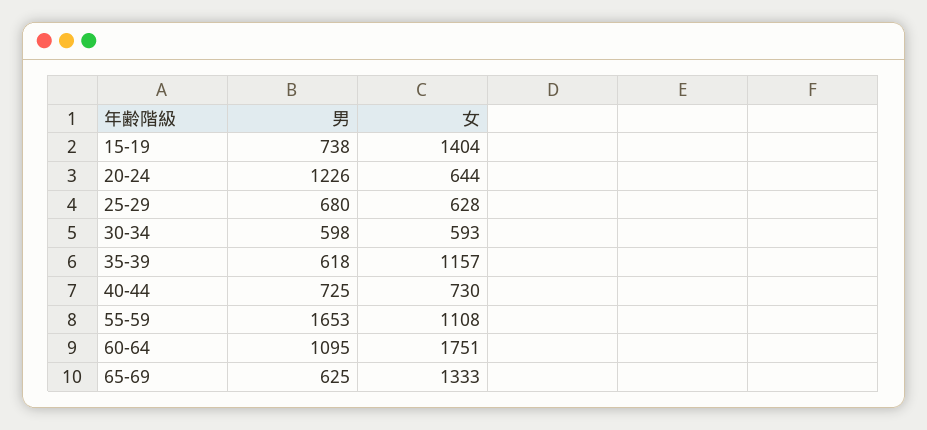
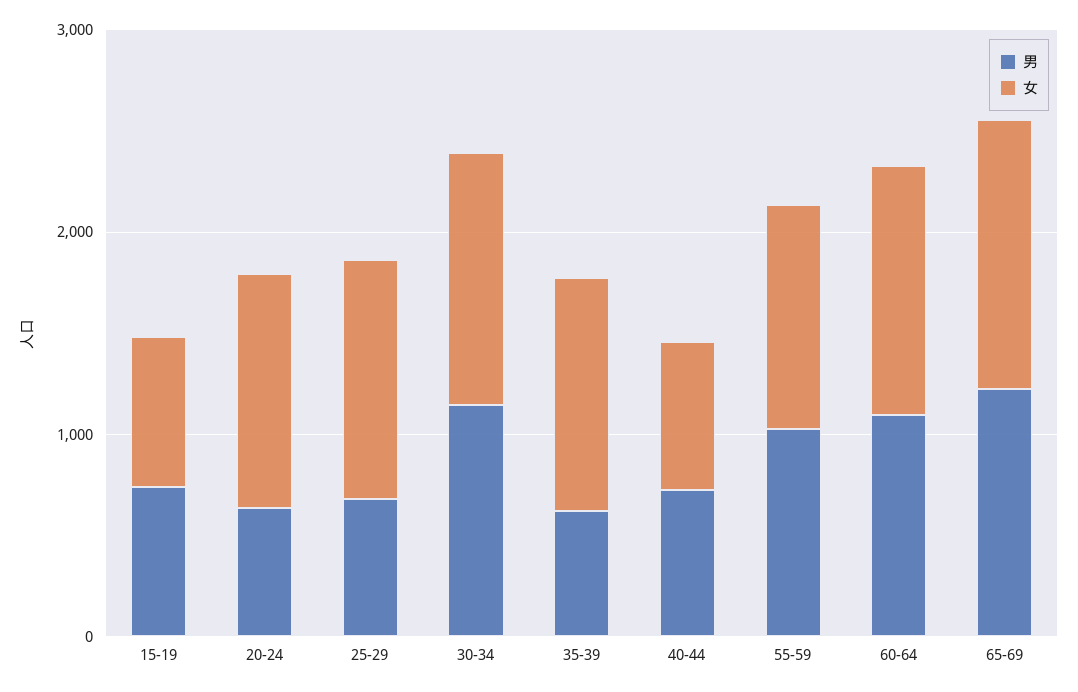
女, 15-19: 1404 -> 800
男, 20-24: 1226 -> 600
女, 20-24: 644 -> 1200
女, 25-29: 628 -> 1200
男, 30-34: 598 -> 1200
女, 30-34: 593 -> 1200
男, 55-59: 1653 -> 1000
女, 60-64: 1751 -> 1200
男, 65-69: 625 -> 1200

